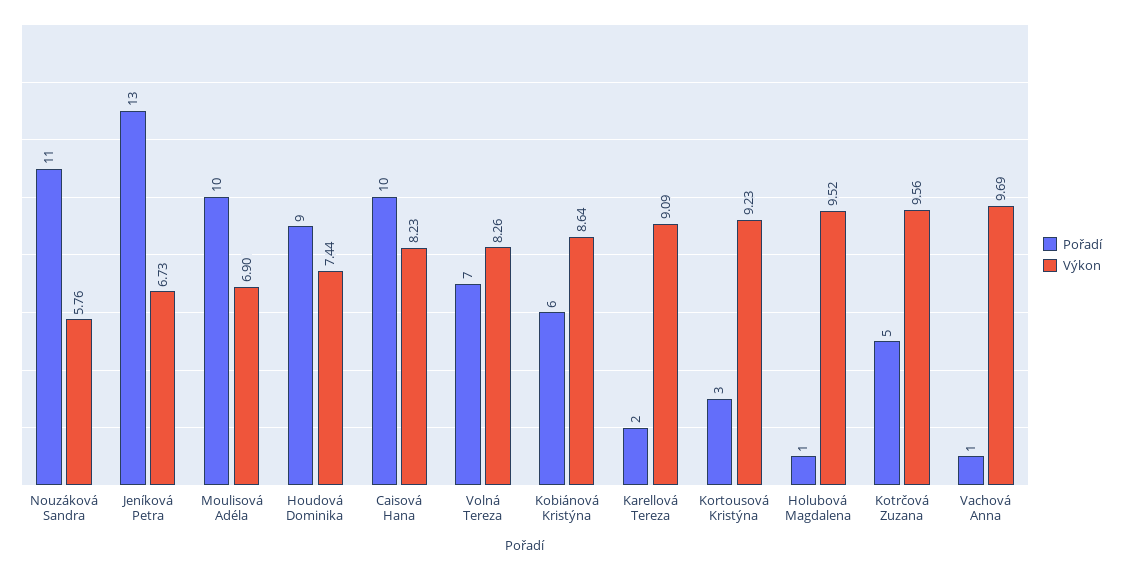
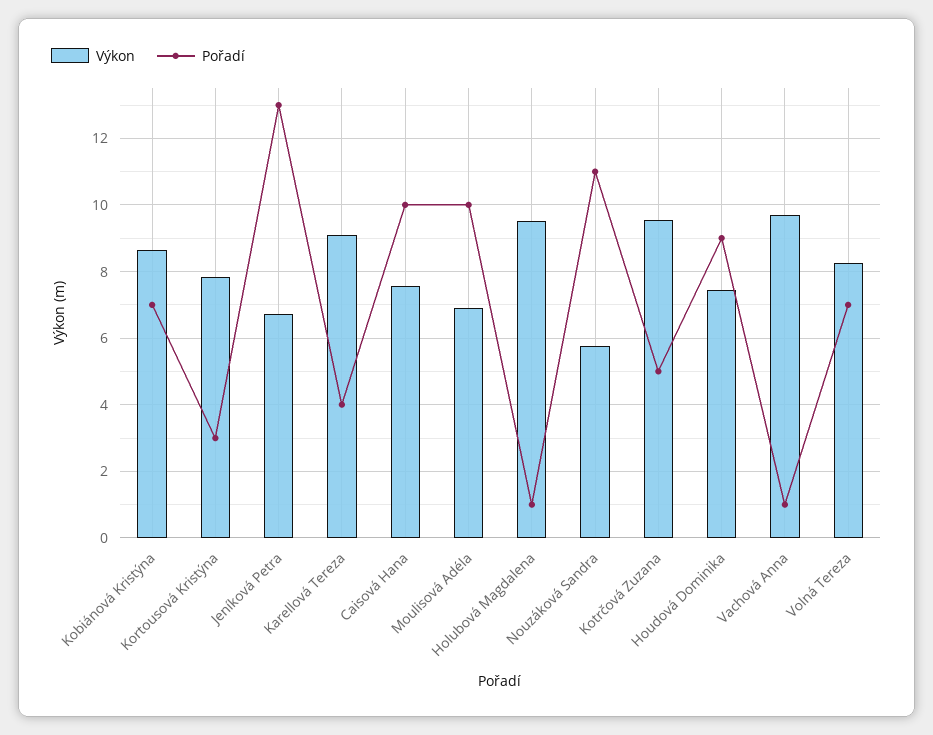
Výkon, Caisová Hana: 8.23 -> 7.6
Pořadí, Kobiánová Kristýna: 6 -> 7
Pořadí, Karellová Tereza: 2 -> 4
Výkon, Kortousová Kristýna: 9.23 -> 7.8

